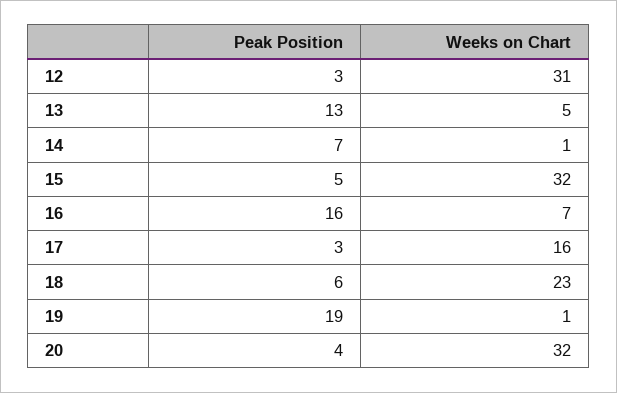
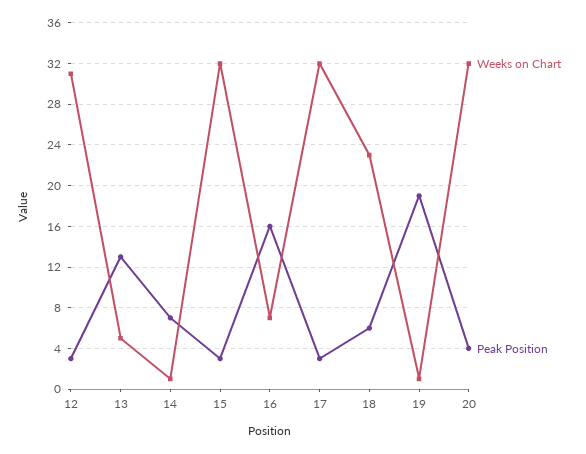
Peak Position, 15: 5 -> 3
Weeks on Chart, 17: 16 -> 32

